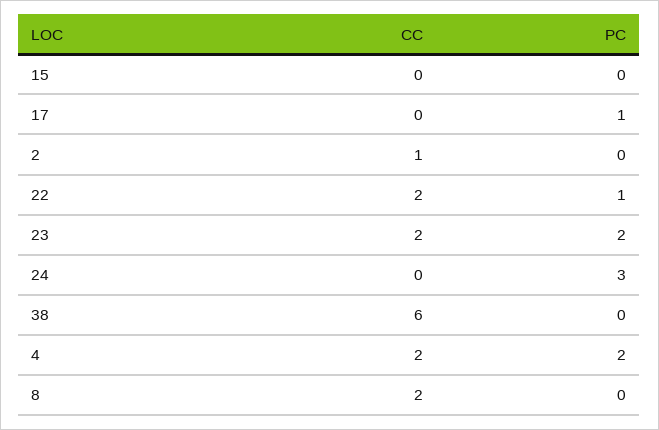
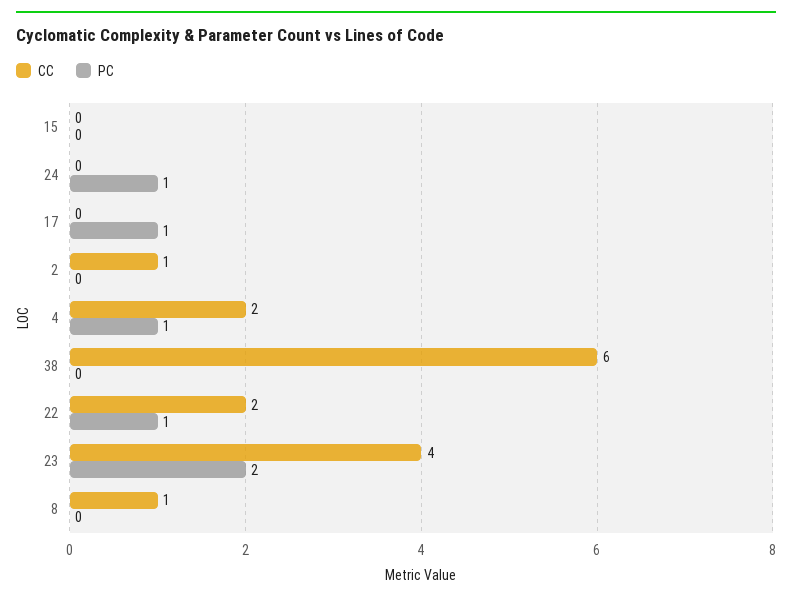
CC, 23: 2 -> 4
PC, 24: 3 -> 1
PC, 4: 2 -> 1
CC, 8: 2 -> 1

